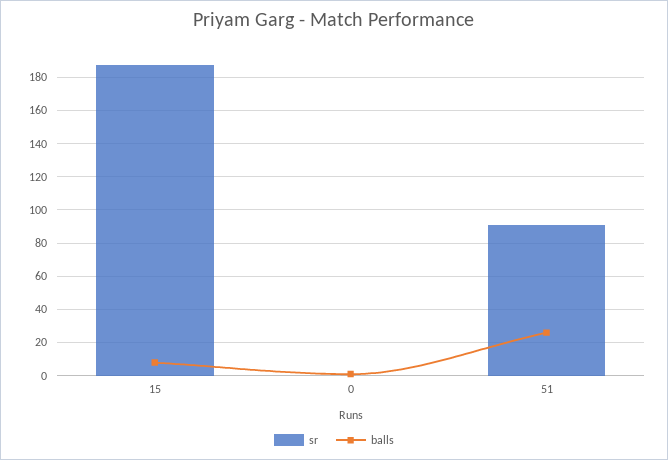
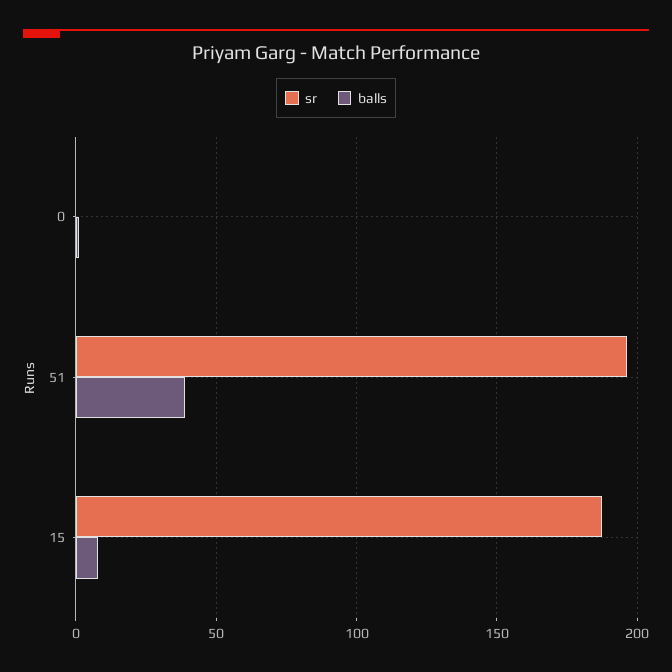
sr, 51: 90 -> 195
balls, 51: 25 -> 40

